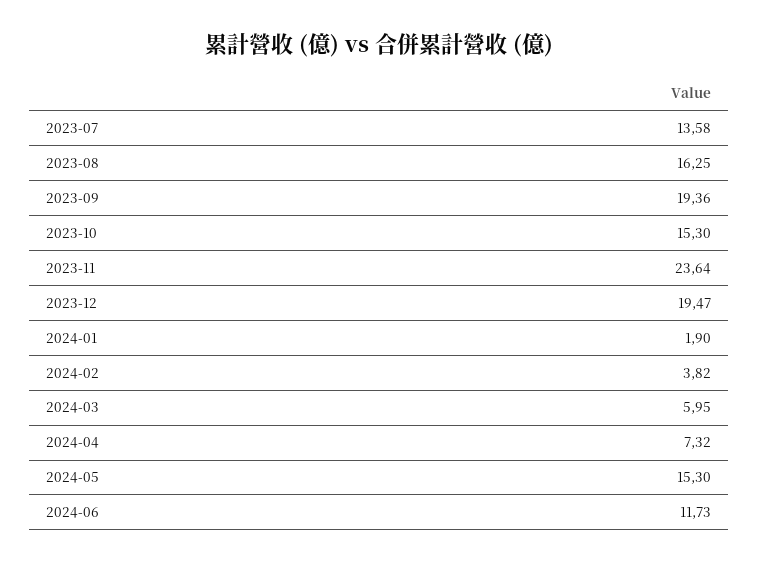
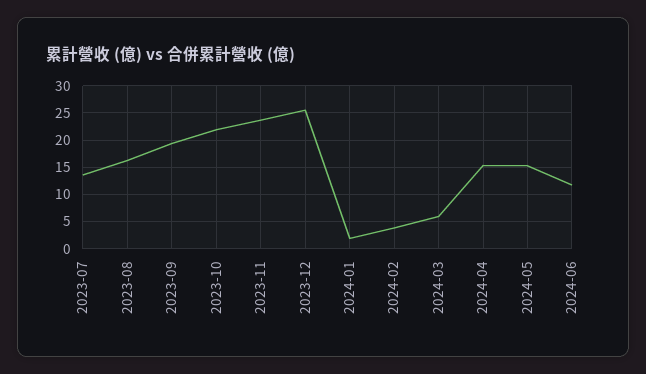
2023-10: 15.3 -> 22.5
2023-12: 19.47 -> 25
2024-04: 7.32 -> 15

